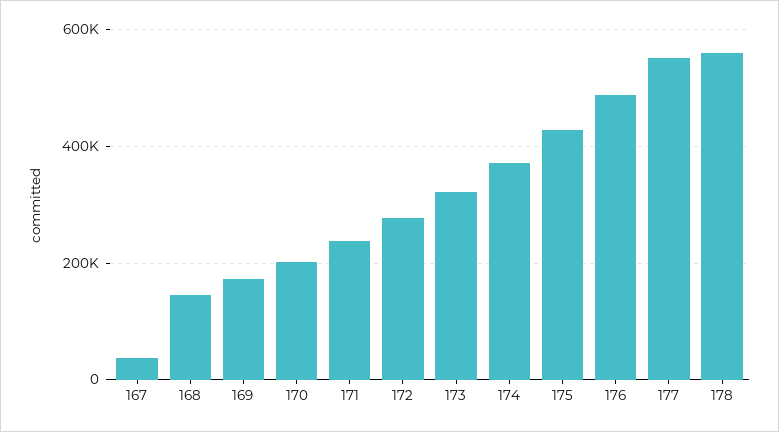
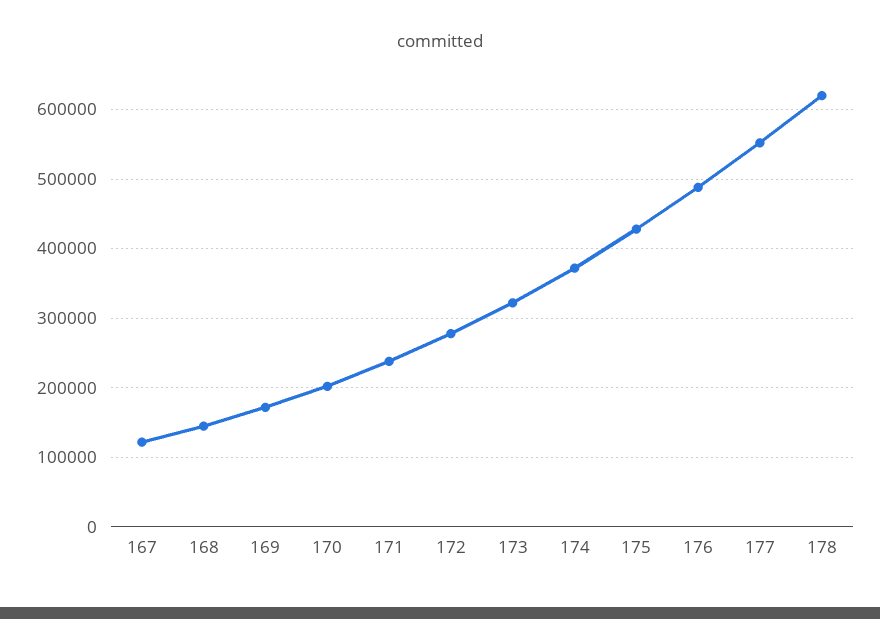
167: 40000 -> 120000
178: 560000 -> 620000

